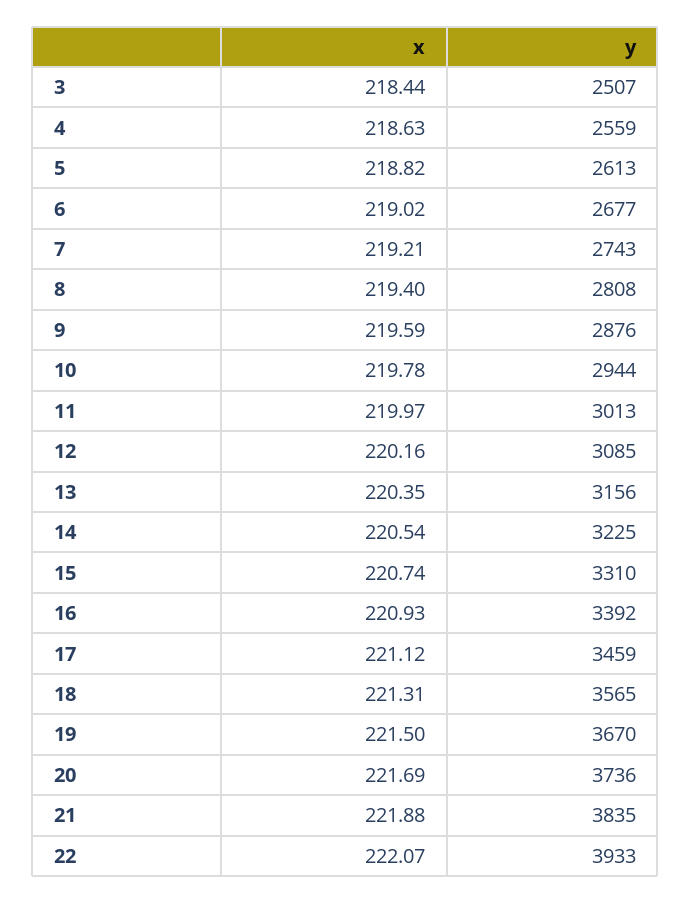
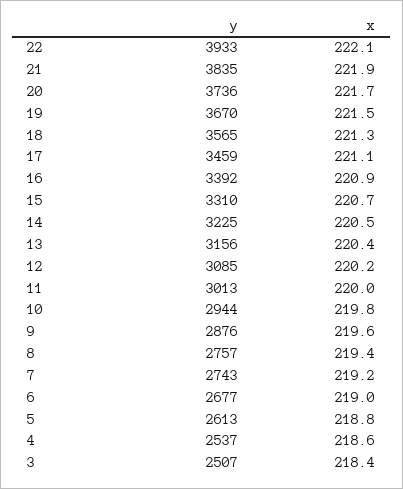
y, 4: 2559 -> 2537
y, 8: 2808 -> 2757

